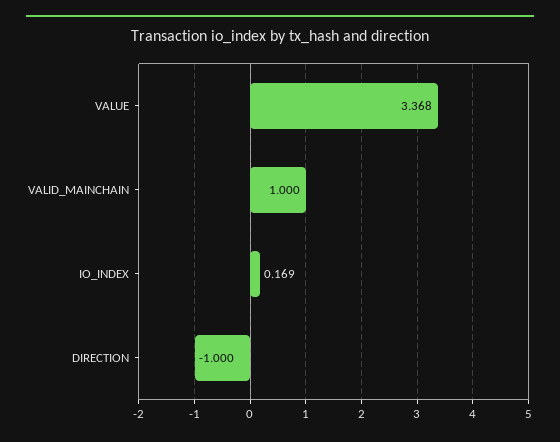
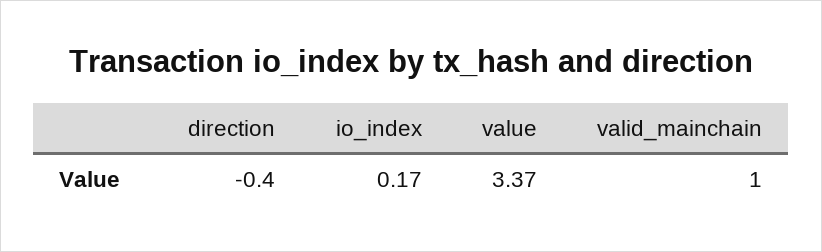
DIRECTION: -1 -> -0.4

